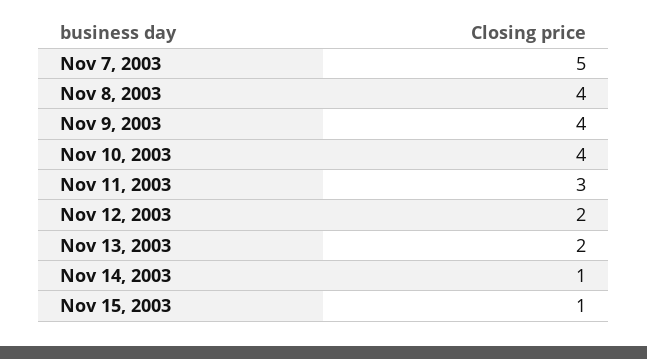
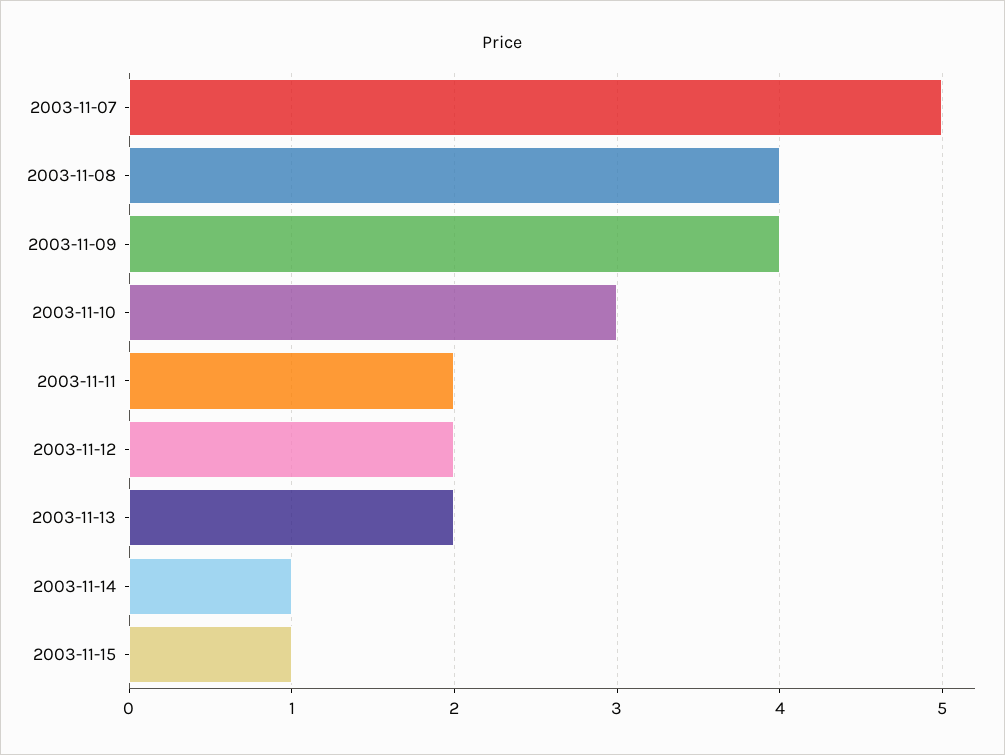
Nov 10, 2003: 4 -> 3
Nov 11, 2003: 3 -> 2

